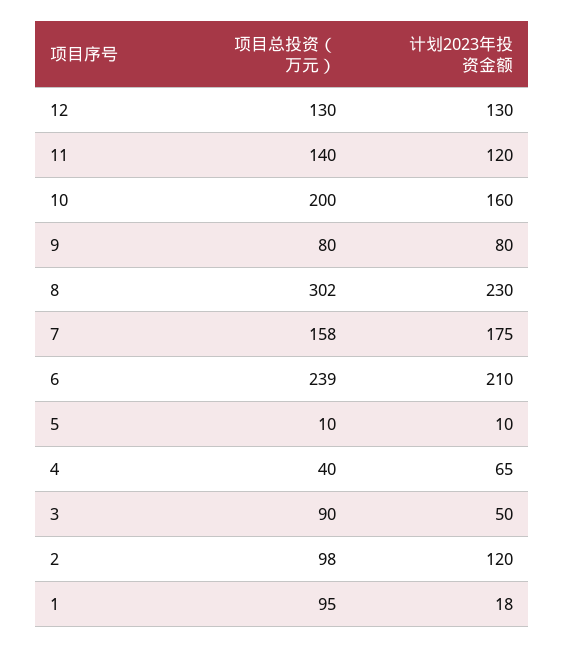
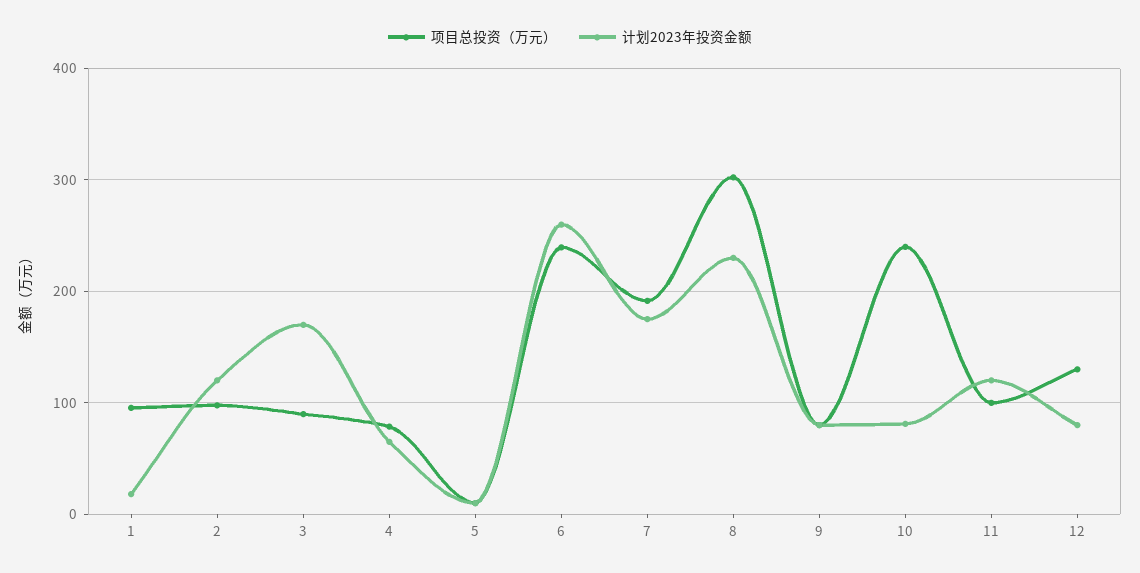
计划2023年投资金额, 12: 130 -> 80
项目总投资（万元）, 11: 140 -> 100
项目总投资（万元）, 10: 200 -> 240
计划2023年投资金额, 10: 160 -> 80
项目总投资（万元）, 7: 158 -> 190
计划2023年投资金额, 6: 210 -> 260
项目总投资（万元）, 4: 40 -> 80
计划2023年投资金额, 3: 50 -> 170

